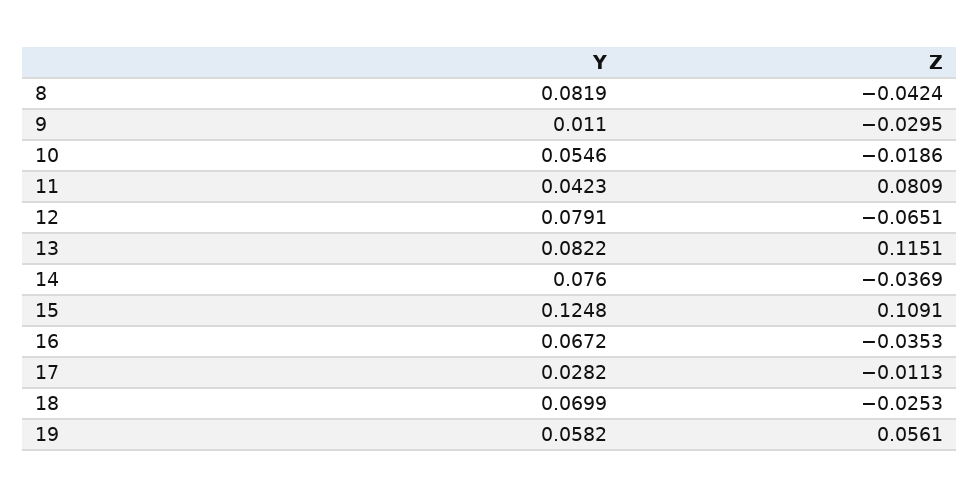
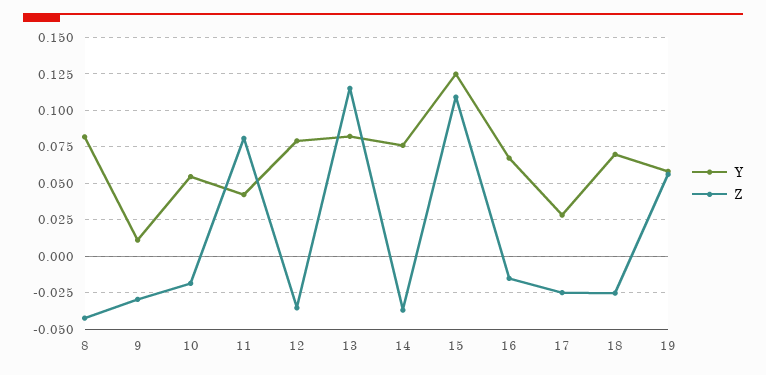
Z, 12: -0.0651 -> -0.035
Z, 16: -0.0353 -> -0.015
Z, 17: -0.0113 -> -0.025

